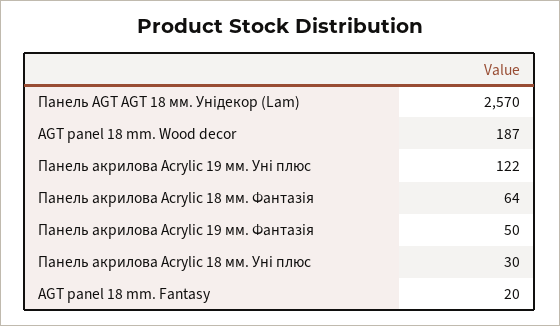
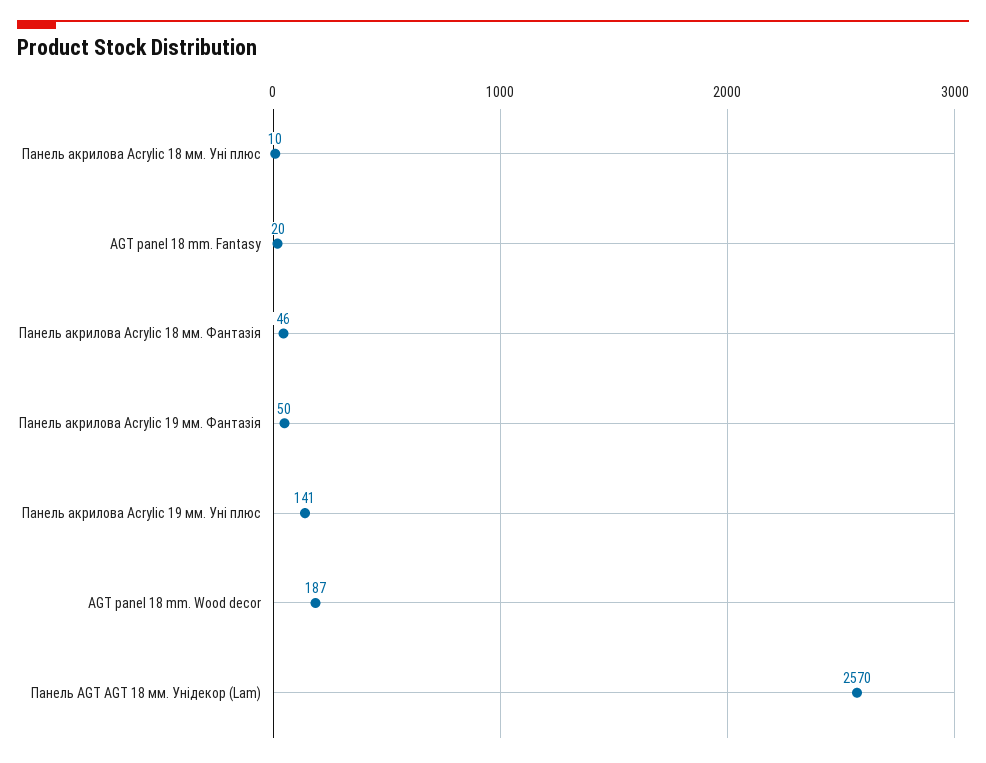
Панель акрилова Acrylic 19 мм. Уні плюс: 122 -> 141
Панель акрилова Acrylic 18 мм. Фантазія: 64 -> 46
Панель акрилова Acrylic 18 мм. Уні плюс: 30 -> 10

